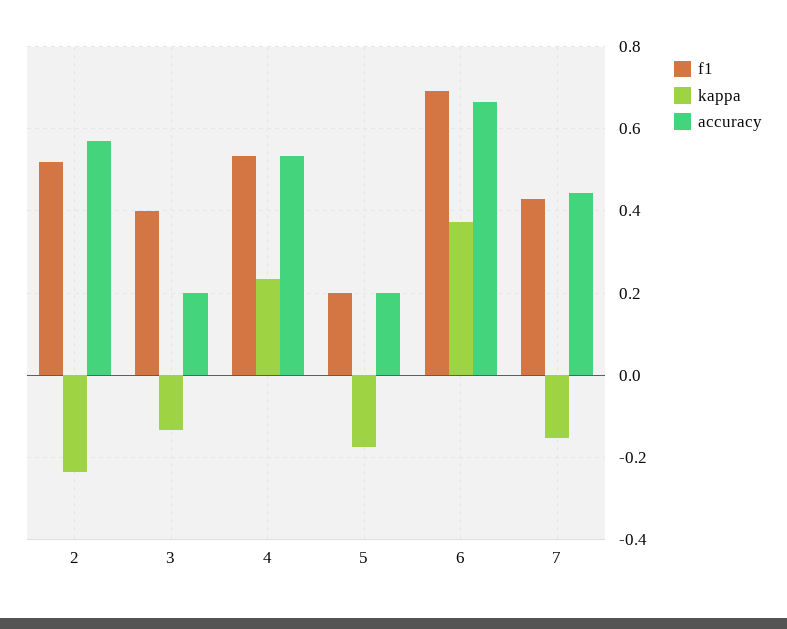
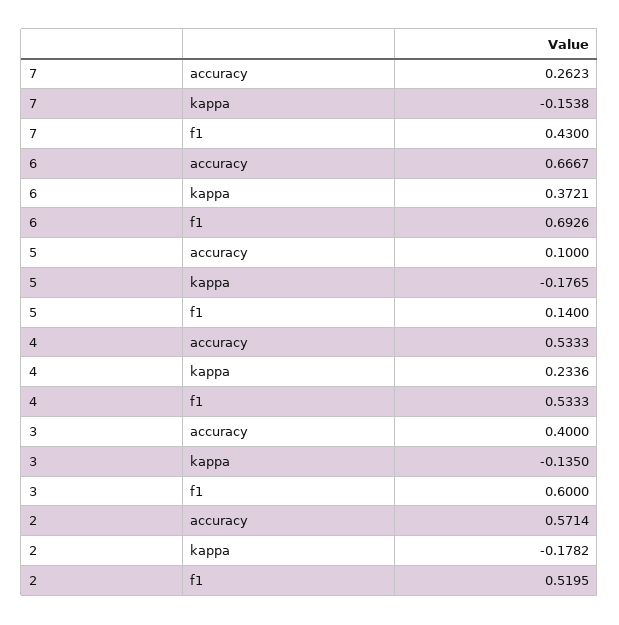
kappa, 2: -0.24 -> -0.1782
f1, 3: 0.4 -> 0.6
accuracy, 3: 0.2 -> 0.4
f1, 5: 0.2 -> 0.14
accuracy, 5: 0.2 -> 0.1
accuracy, 7: 0.44 -> 0.2623

